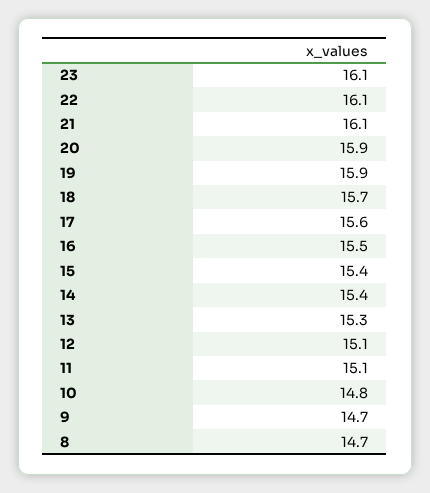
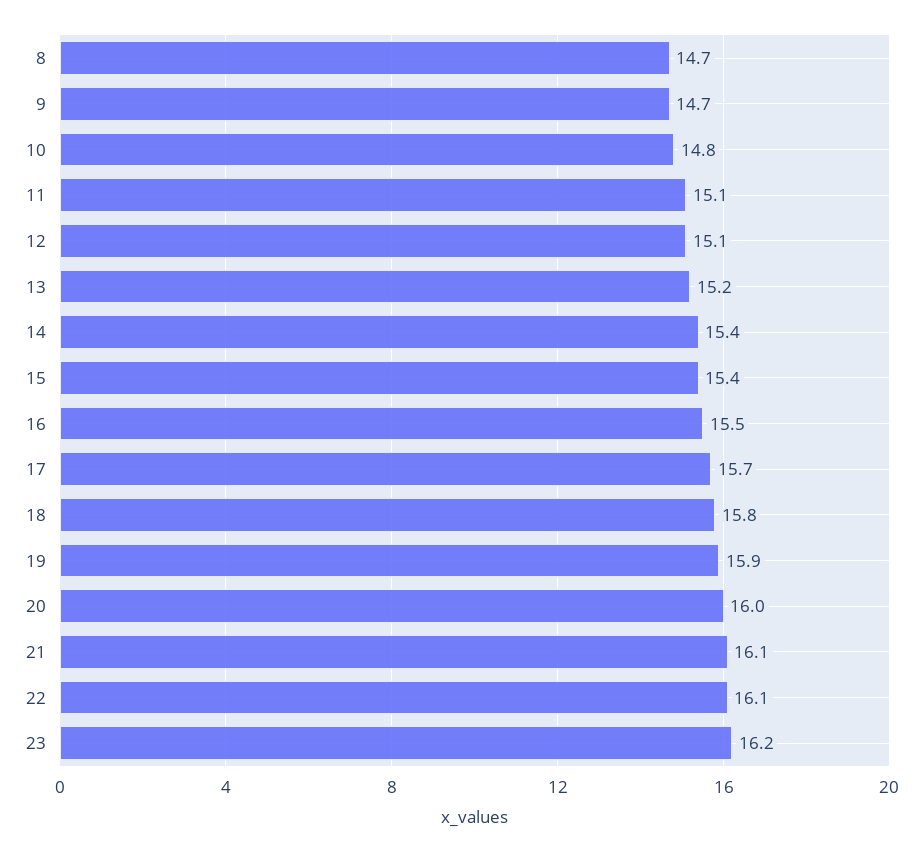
23: 16.1 -> 16.2
20: 15.9 -> 16
18: 15.7 -> 15.8
17: 15.6 -> 15.7
13: 15.3 -> 15.2

